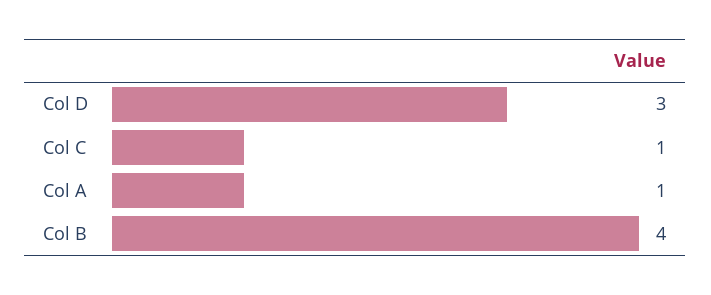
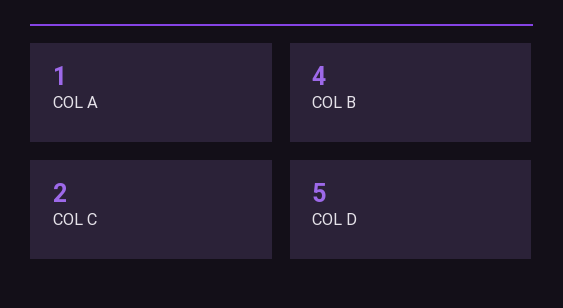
Col D: 3 -> 5
Col C: 1 -> 2

